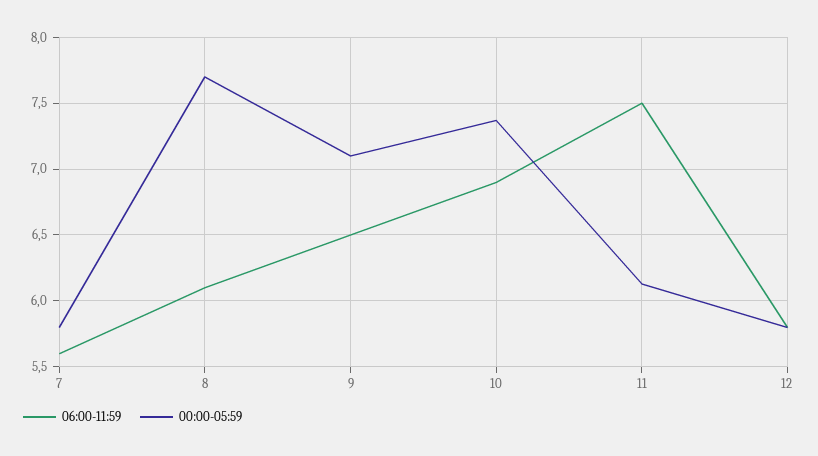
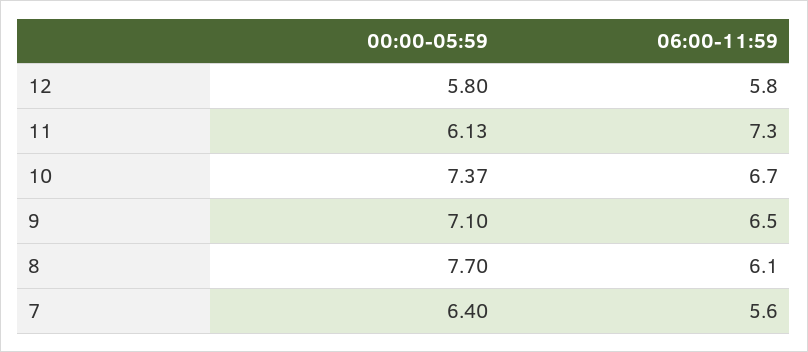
00:00-05:59, 7: 5.8 -> 6.4
06:00-11:59, 10: 6.9 -> 6.7
06:00-11:59, 11: 7.5 -> 7.3

